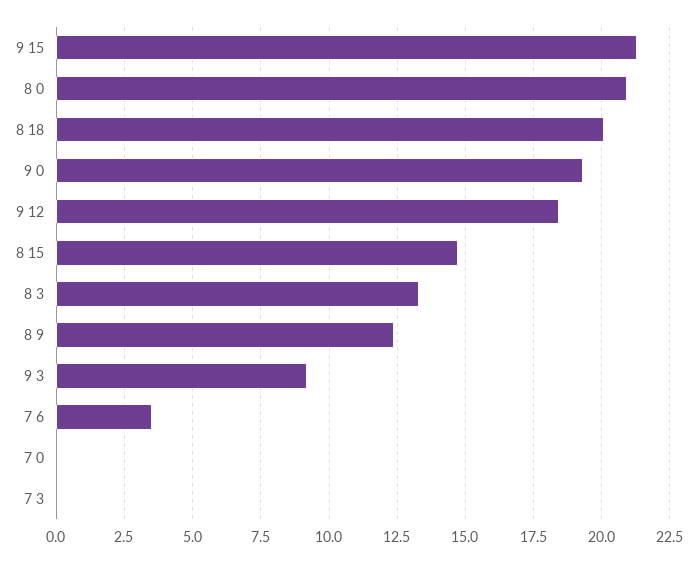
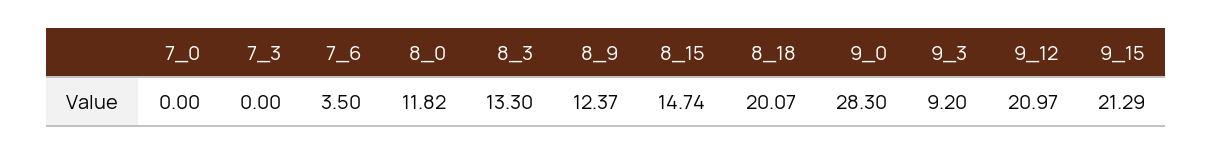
8 0: 21 -> 11.82
9 0: 19.25 -> 28.3
9 12: 18.5 -> 20.97

